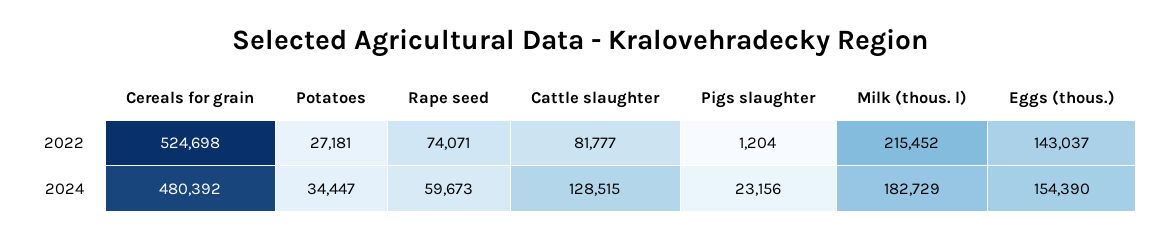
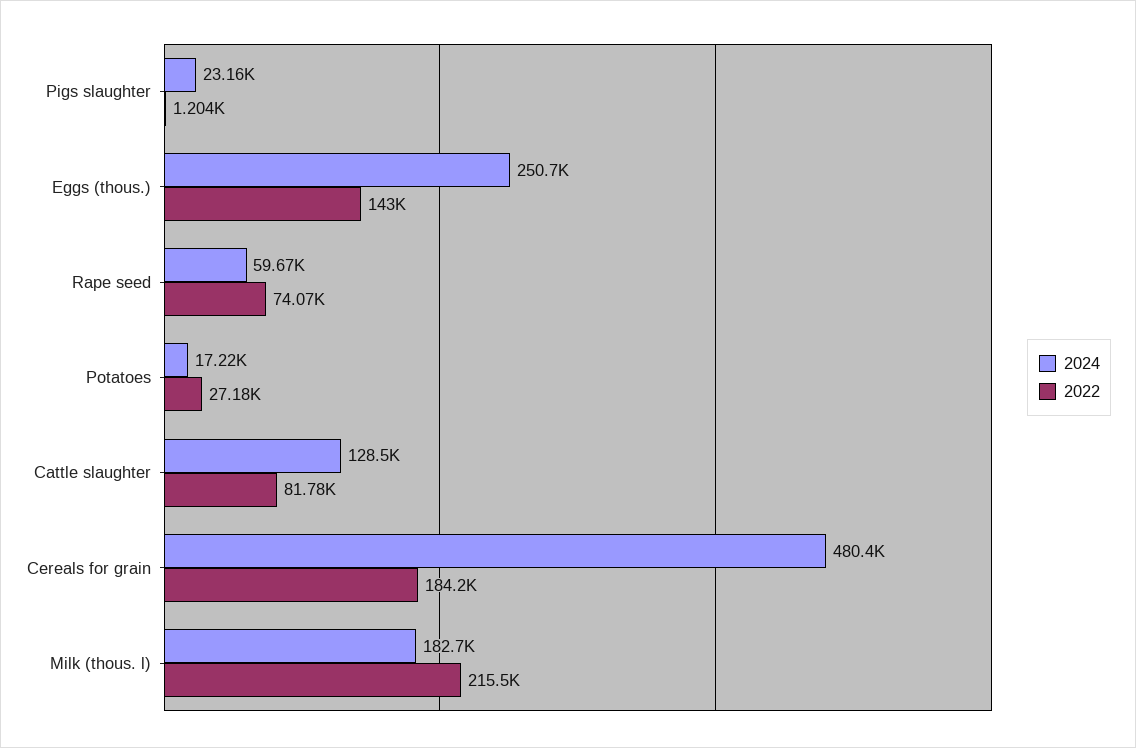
2022, Cereals for grain: 524698 -> 184200
2024, Potatoes: 34447 -> 17220
2024, Eggs (thous.): 154390 -> 250700

